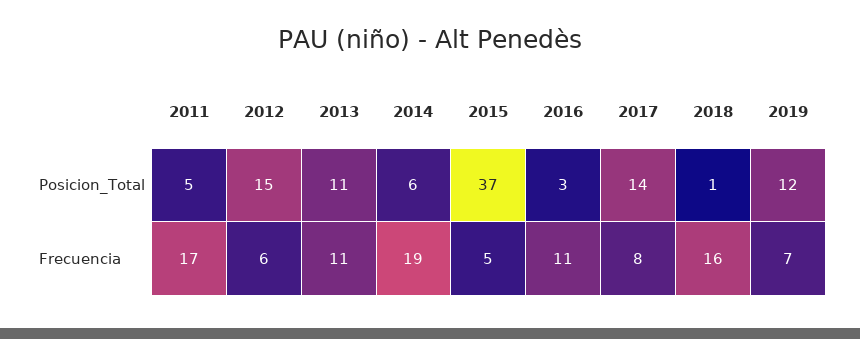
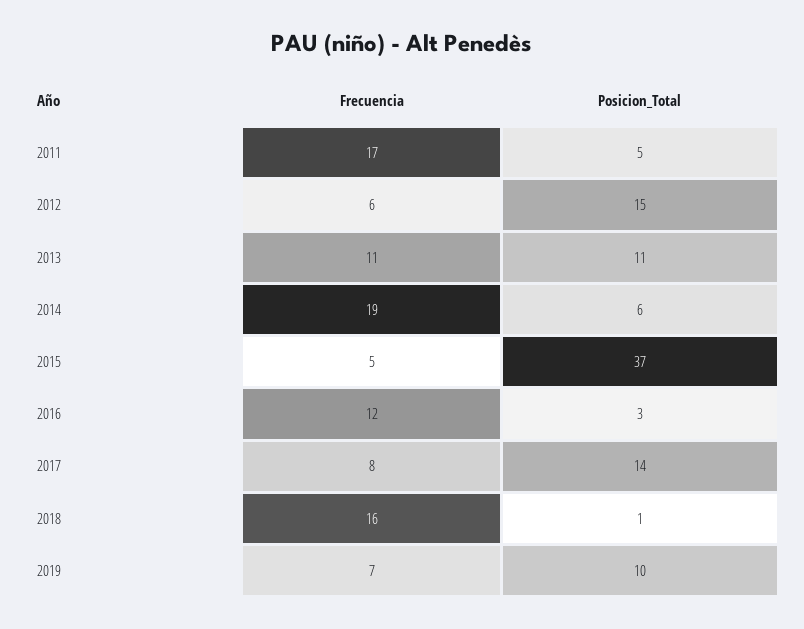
2019, Posicion_Total: 12 -> 10
2016, Frecuencia: 11 -> 12

